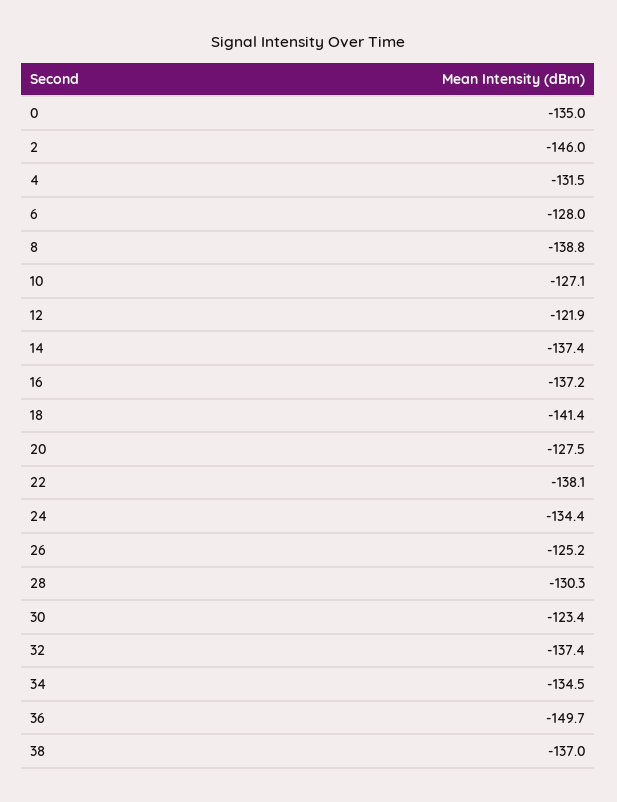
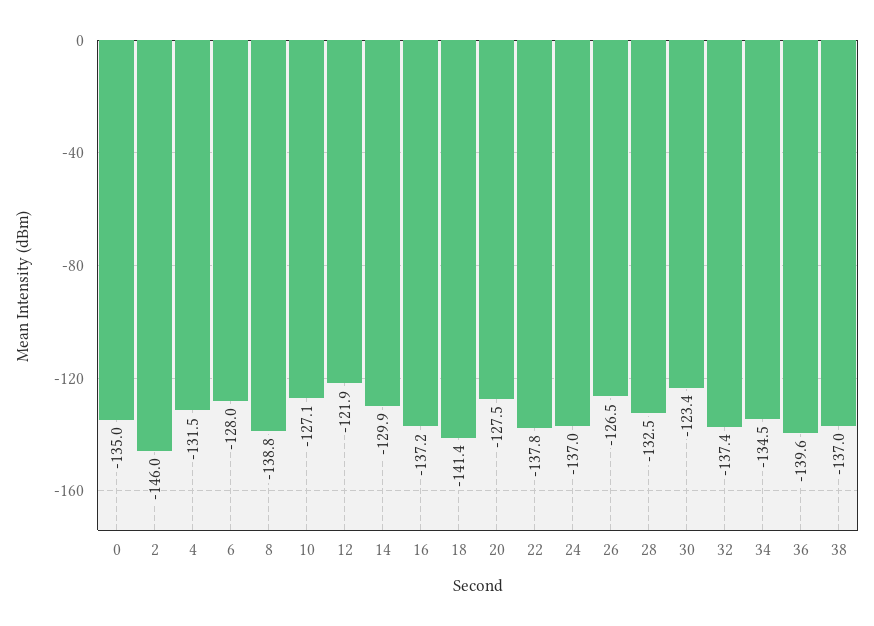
14: -137.4 -> -129.9
22: -138.1 -> -137.8
24: -134.4 -> -137
26: -125.2 -> -126.5
28: -130.3 -> -132.5
36: -149.7 -> -139.6

